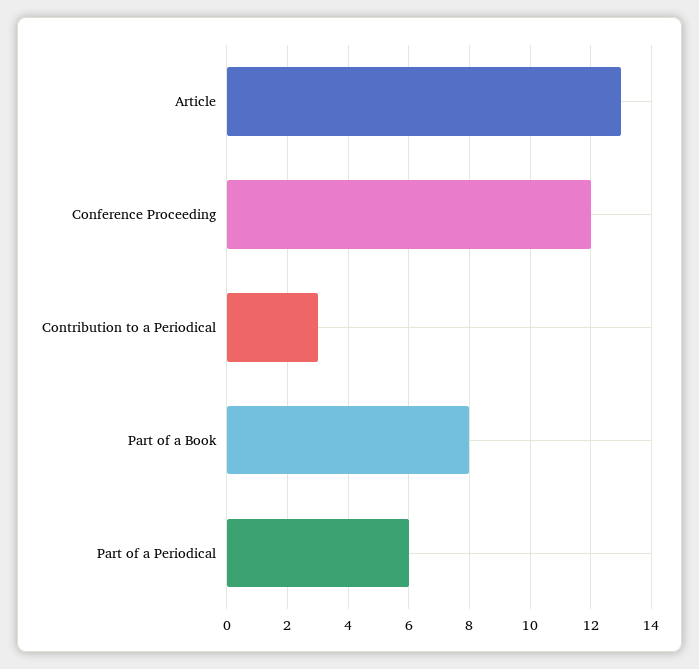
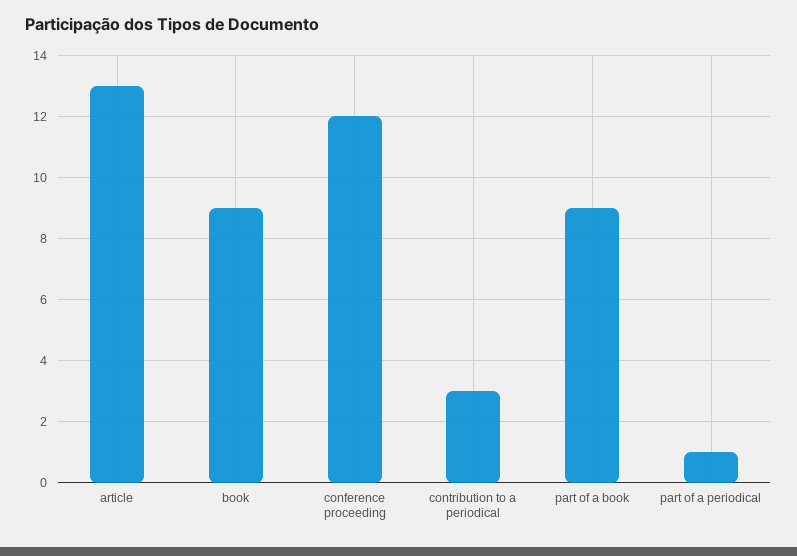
Part of a Book: 8 -> 9
Part of a Periodical: 6 -> 1
book: none -> 9

